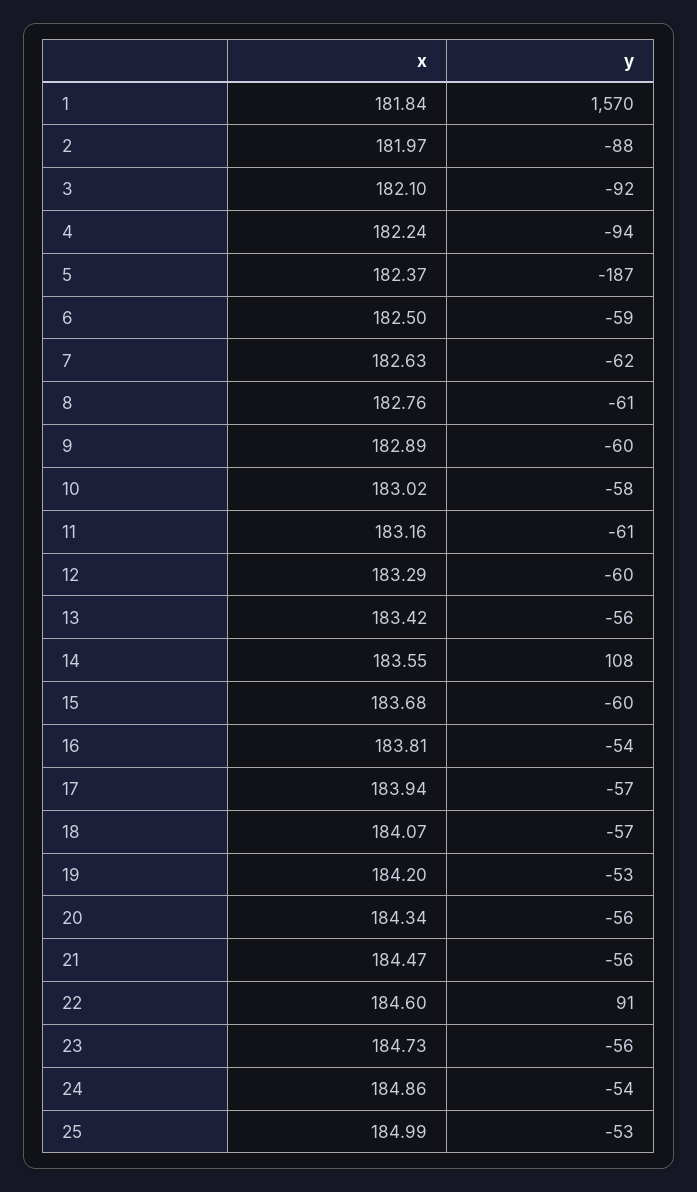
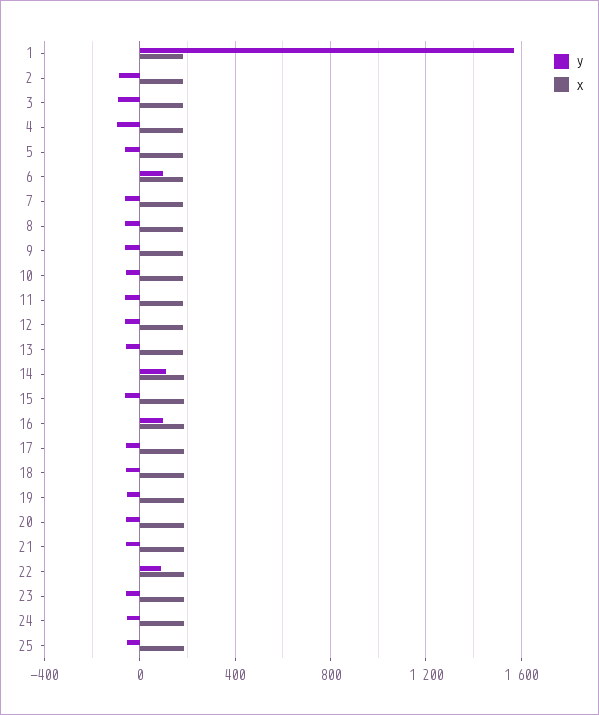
y, 5: -187 -> -50
y, 6: -59 -> 100
y, 16: -54 -> 100

